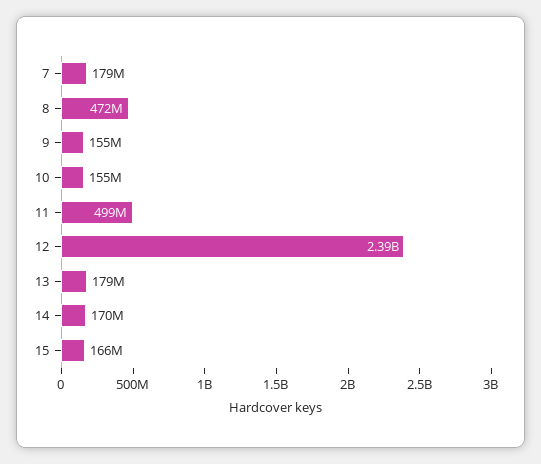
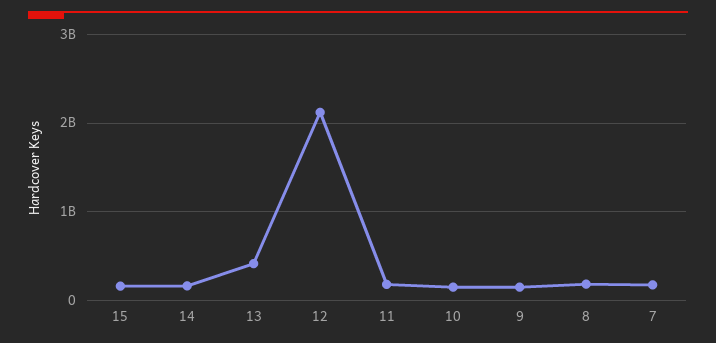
8: 472000000 -> 200000000
11: 499000000 -> 200000000
12: 2390000000 -> 2100000000
13: 179000000 -> 400000000

